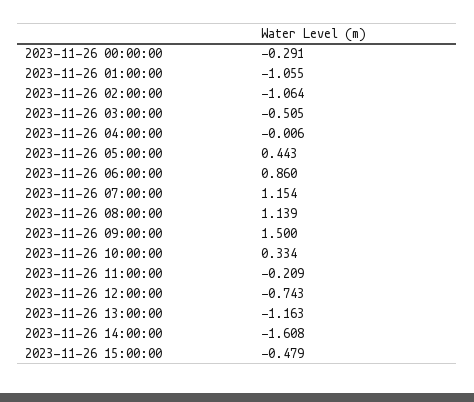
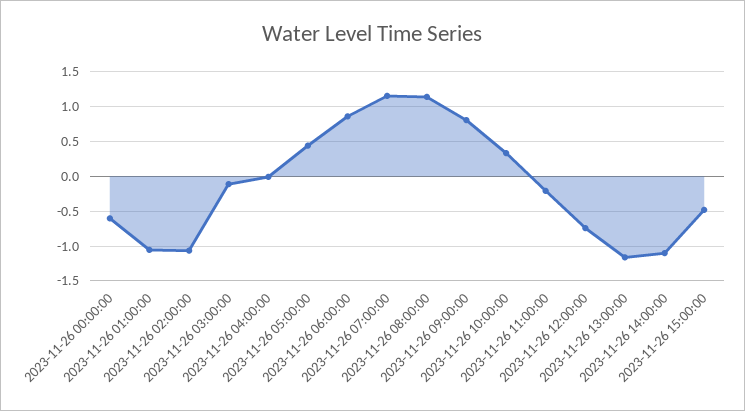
2023-11-26 00:00:00: -0.291 -> -0.6
2023-11-26 03:00:00: -0.505 -> -0.1
2023-11-26 09:00:00: 1.5 -> 0.8
2023-11-26 14:00:00: -1.608 -> -1.1

